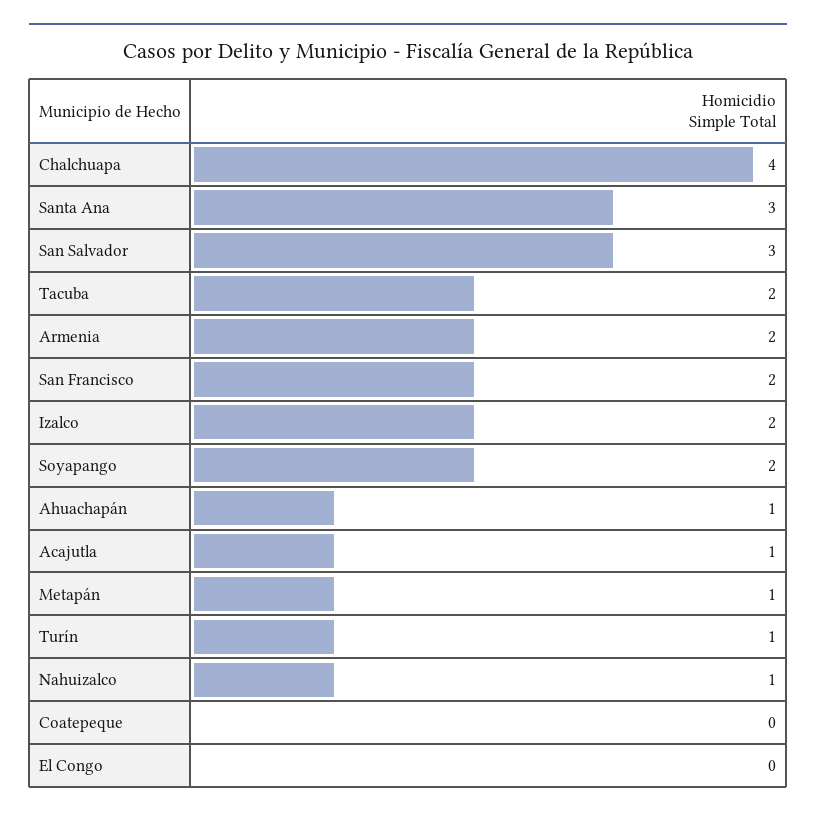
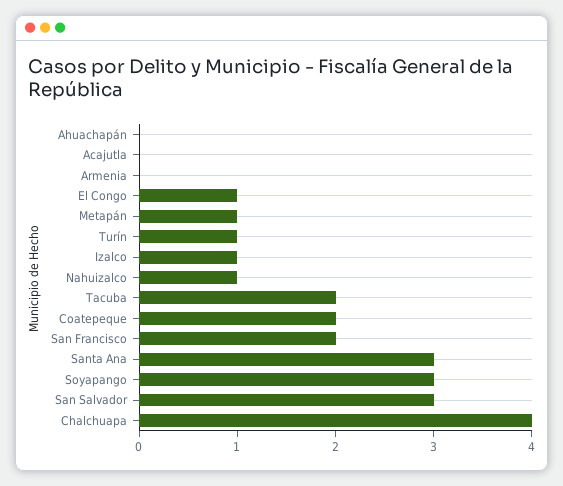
Armenia: 2 -> 0
Izalco: 2 -> 1
Soyapango: 2 -> 3
Ahuachapán: 1 -> 0
Acajutla: 1 -> 0
Coatepeque: 0 -> 2
El Congo: 0 -> 1

